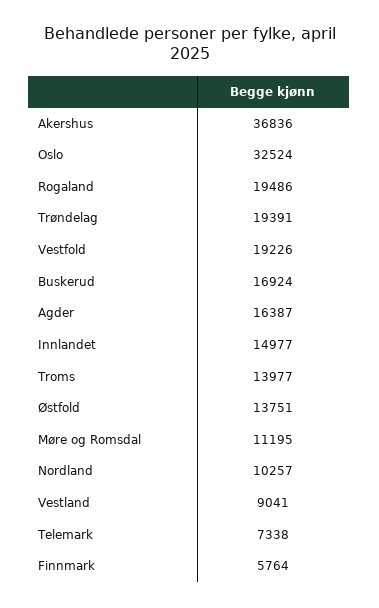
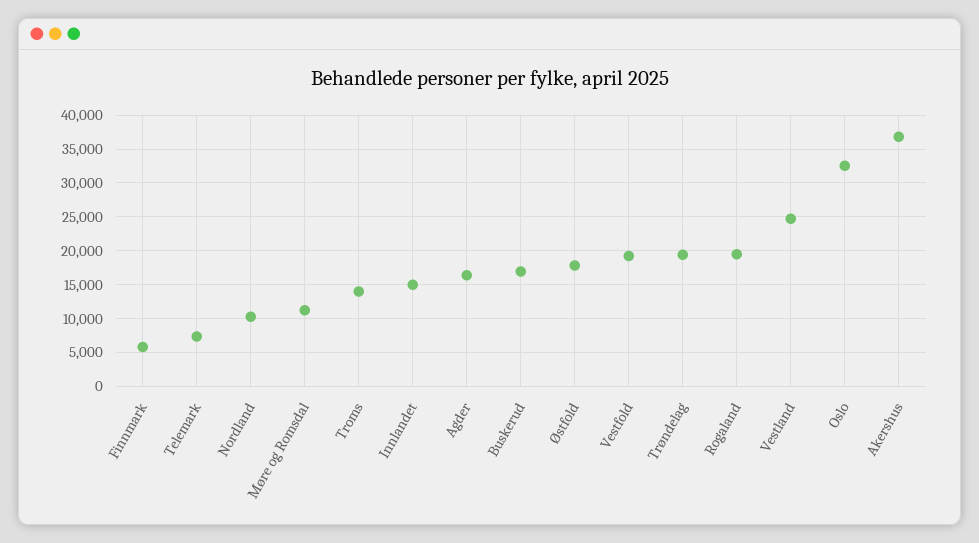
Østfold: 13751 -> 18000
Vestland: 9041 -> 25000

